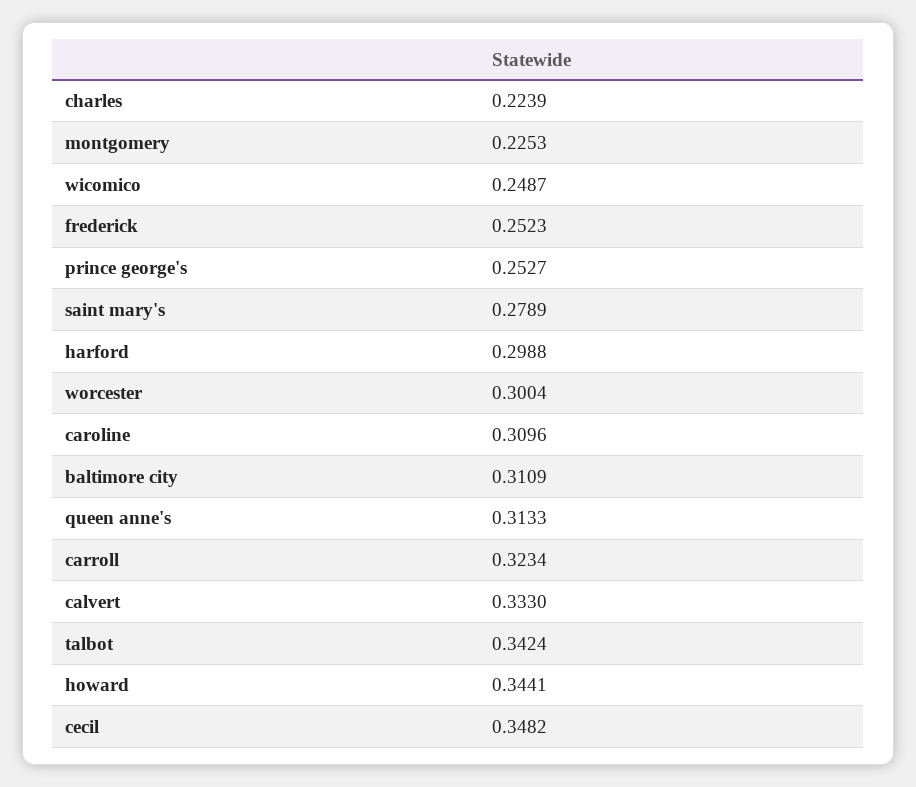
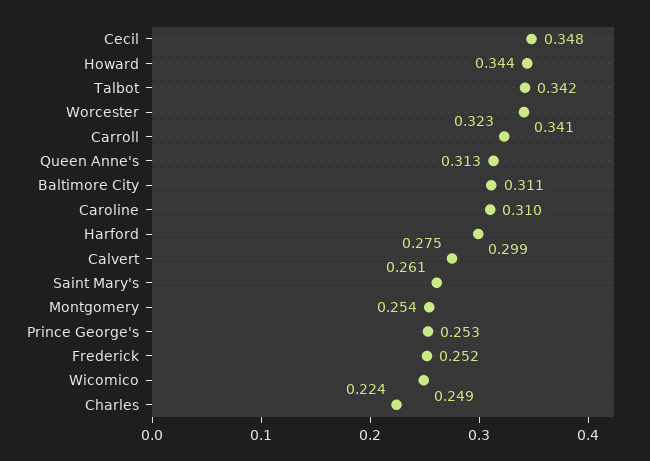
montgomery: 0.2253 -> 0.254
saint mary's: 0.2789 -> 0.261
worcester: 0.3004 -> 0.341
calvert: 0.333 -> 0.275

